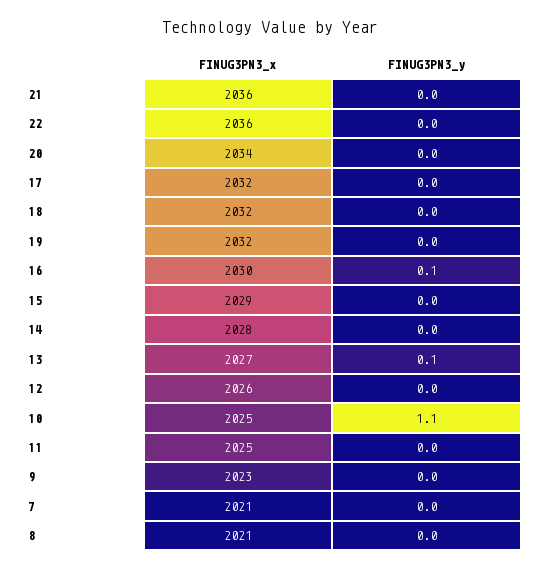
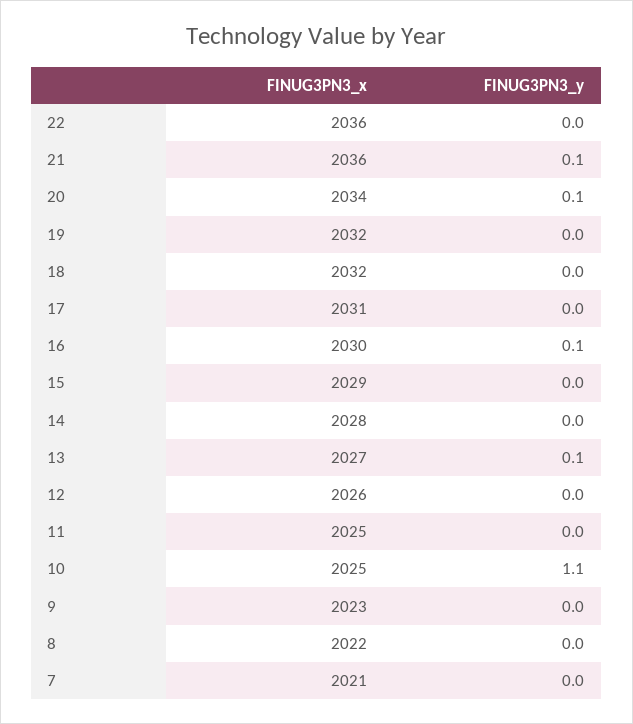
FINUG3PN3_y, 21: 0 -> 0.1
FINUG3PN3_y, 20: 0 -> 0.1
FINUG3PN3_x, 17: 2032 -> 2031
FINUG3PN3_x, 8: 2021 -> 2022

